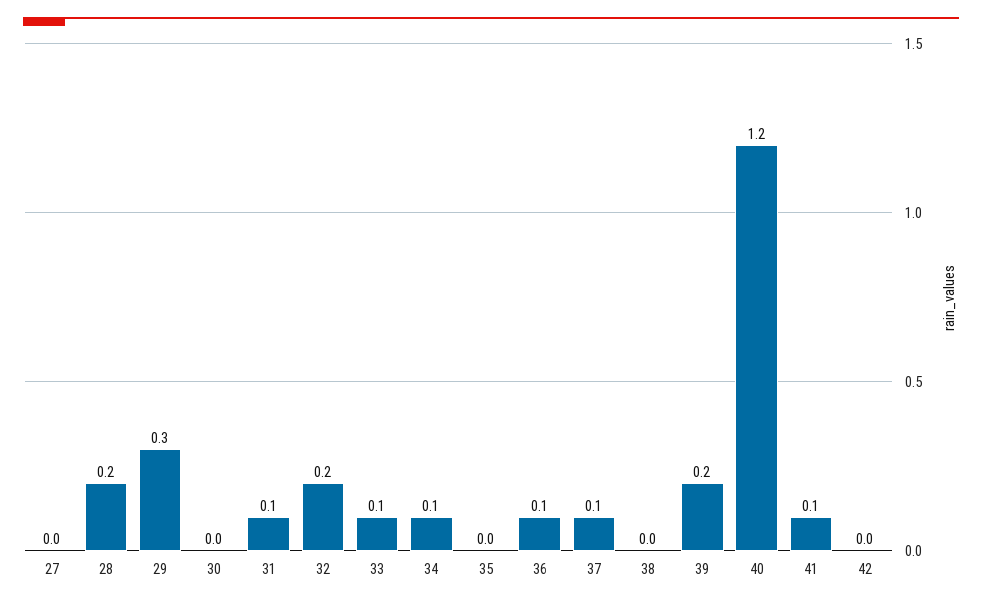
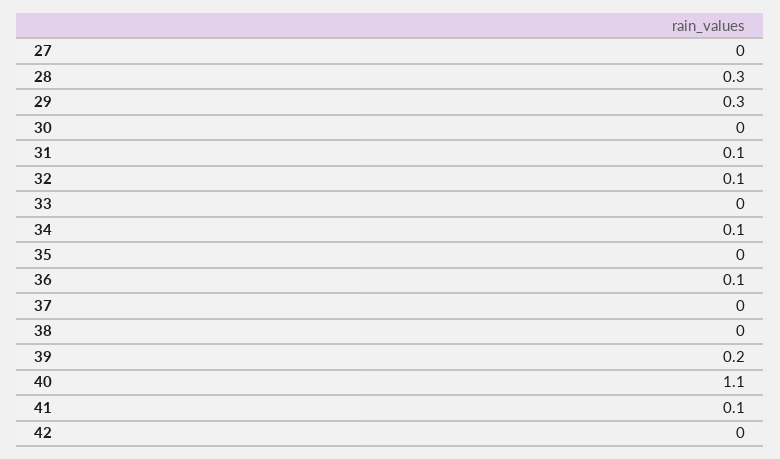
28: 0.2 -> 0.3
32: 0.2 -> 0.1
33: 0.1 -> 0
37: 0.1 -> 0
40: 1.2 -> 1.1

